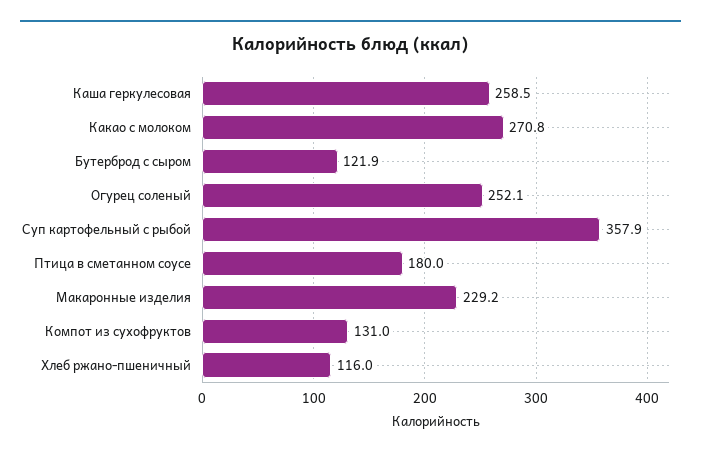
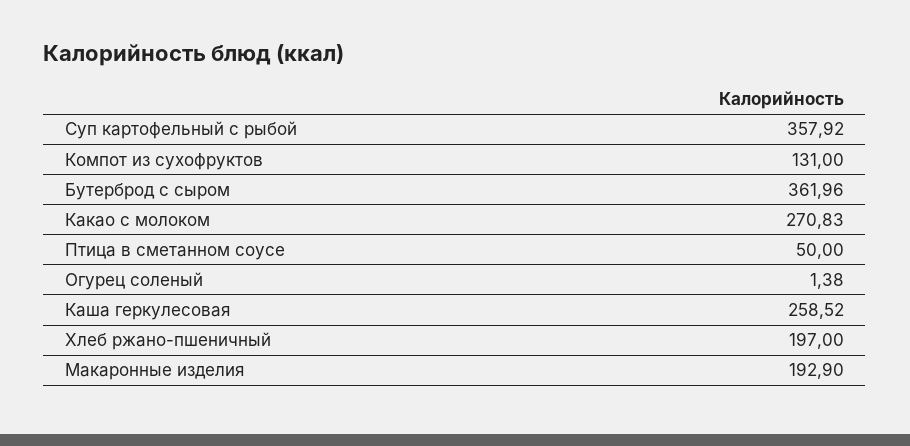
Бутерброд с сыром: 121.9 -> 361.96
Огурец соленый: 252.1 -> 1.38
Птица в сметанном соусе: 180 -> 50
Макаронные изделия: 229.2 -> 192.9
Хлеб ржано-пшеничный: 116 -> 197

